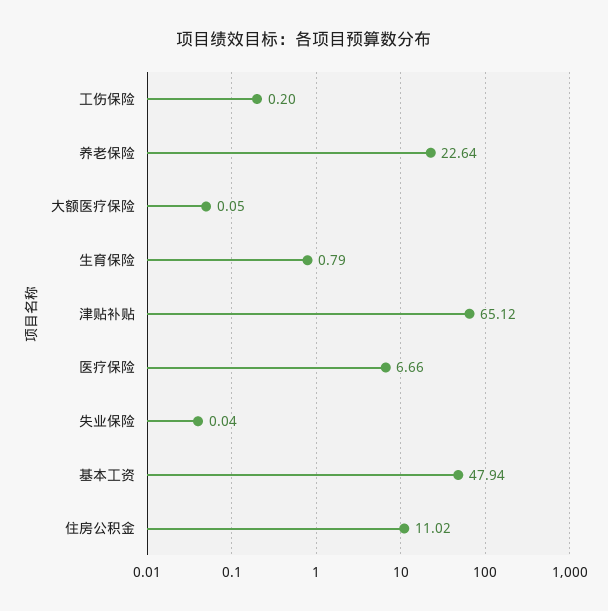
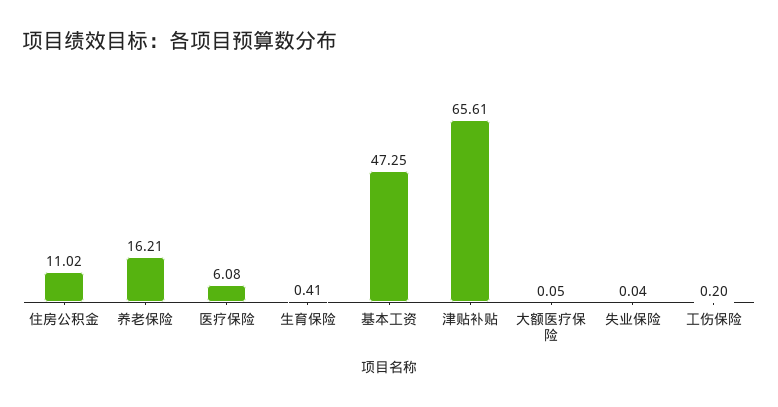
养老保险: 22.64 -> 16.21
生育保险: 0.79 -> 0.41
津贴补贴: 65.12 -> 65.61
医疗保险: 6.66 -> 6.08
基本工资: 47.94 -> 47.25

